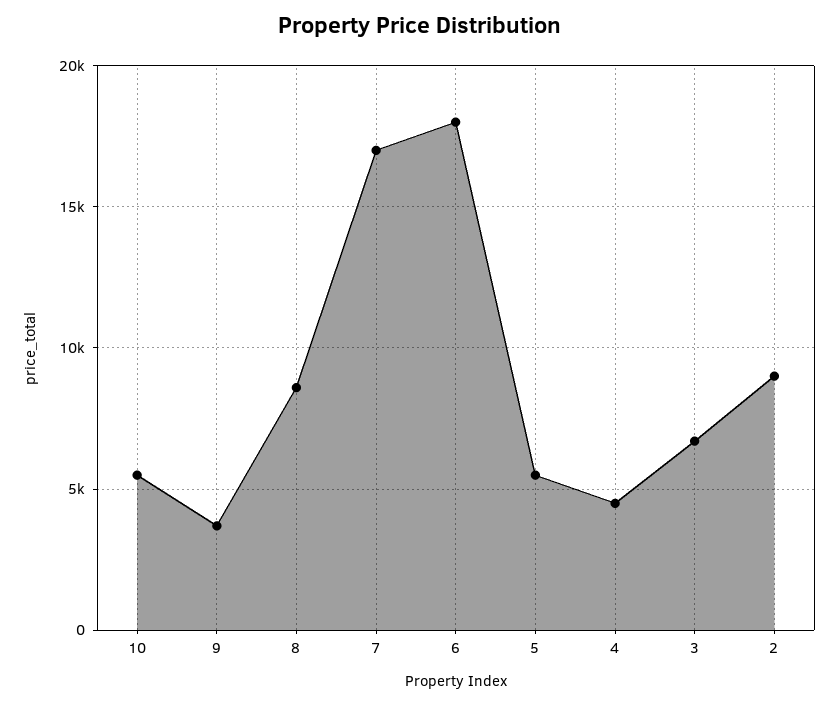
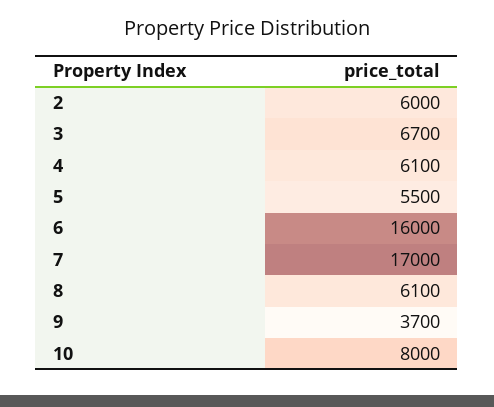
10: 5500 -> 8000
8: 8500 -> 6100
6: 18000 -> 16000
4: 4500 -> 6100
2: 9000 -> 6000

